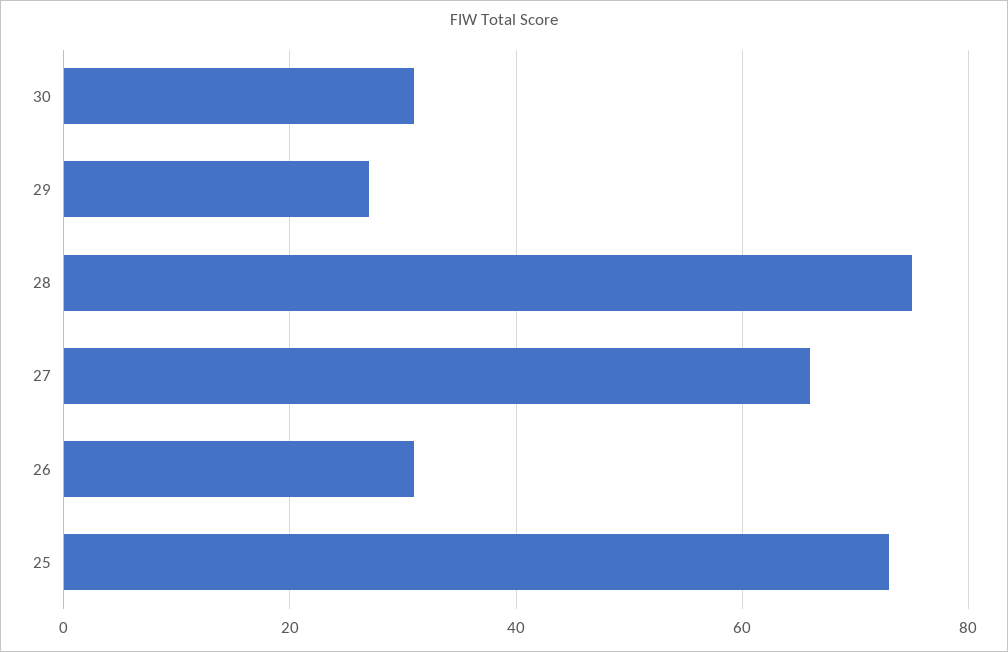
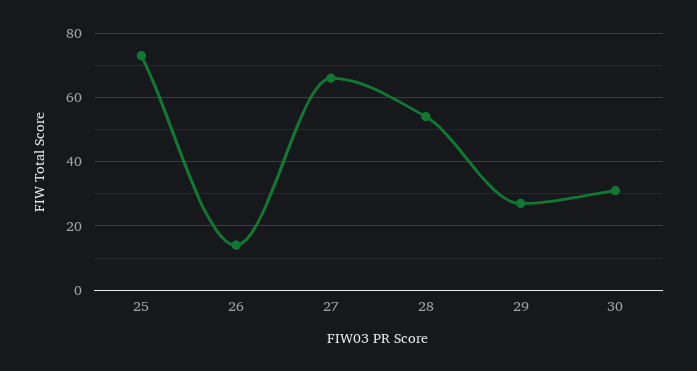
28: 75 -> 55
26: 30 -> 15

